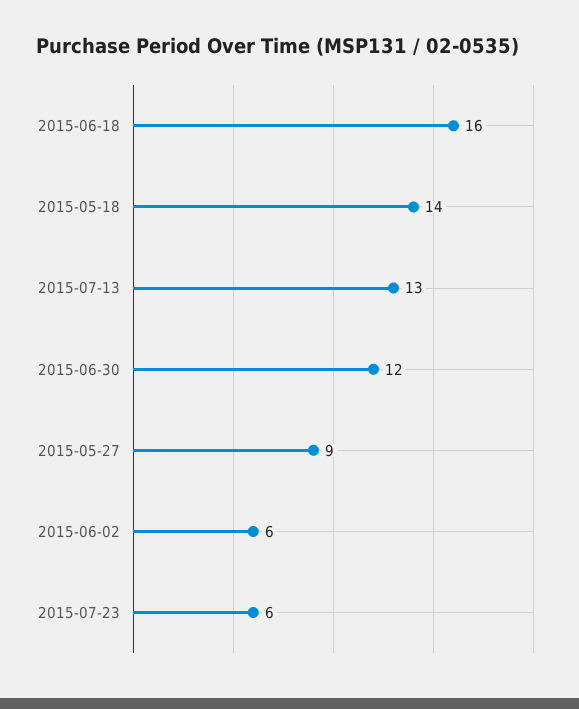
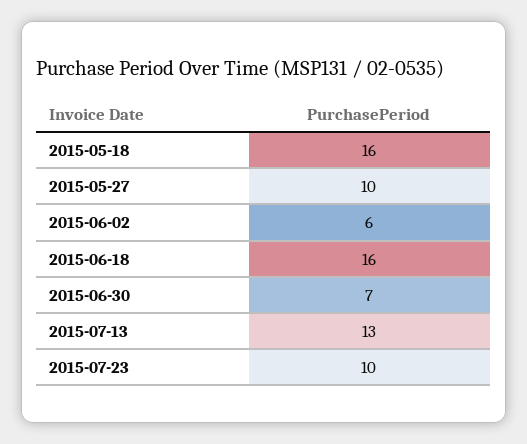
2015-05-18: 14 -> 16
2015-06-30: 12 -> 7
2015-05-27: 9 -> 10
2015-07-23: 6 -> 10

